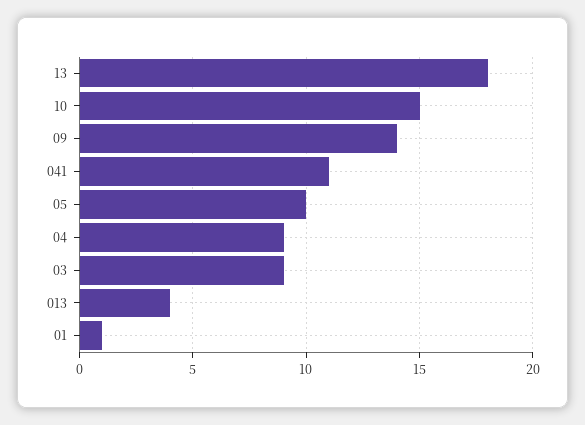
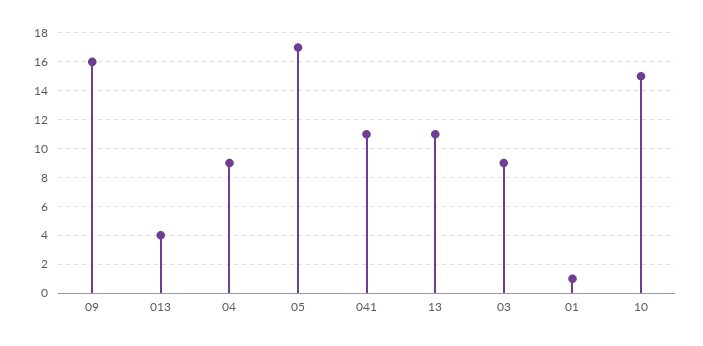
13: 18 -> 11
09: 14 -> 16
05: 10 -> 17

